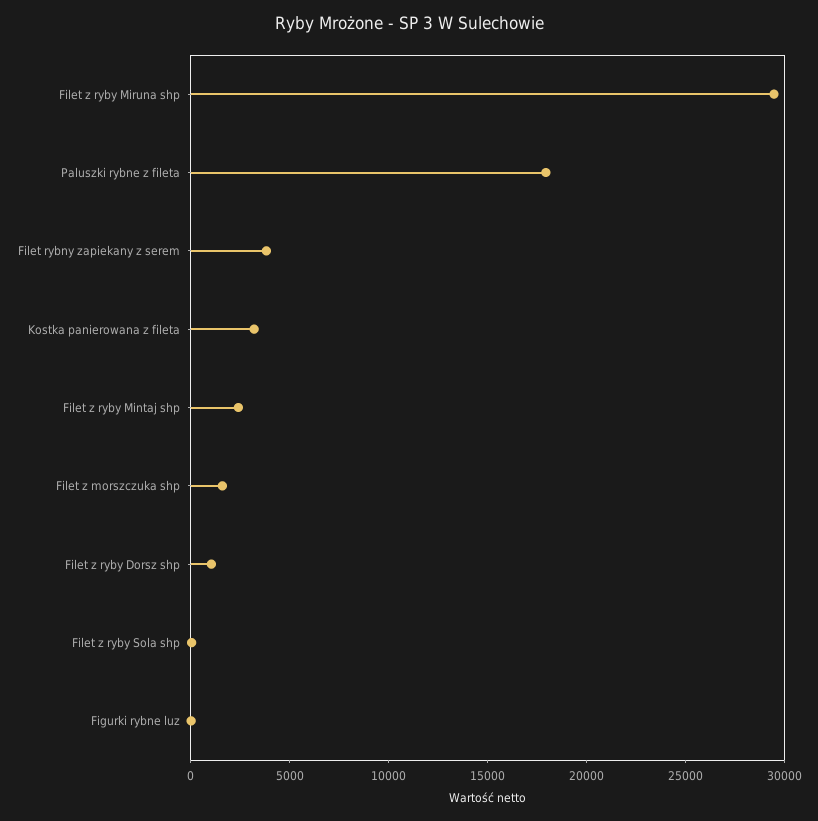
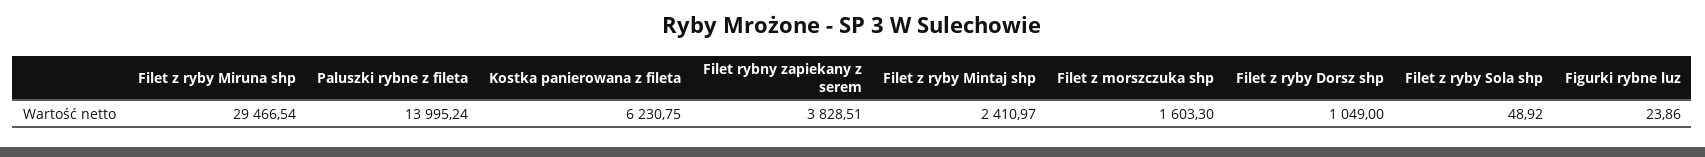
Paluszki rybne z fileta: 18000 -> 13995.24
Kostka panierowana z fileta: 3000 -> 6230.75

